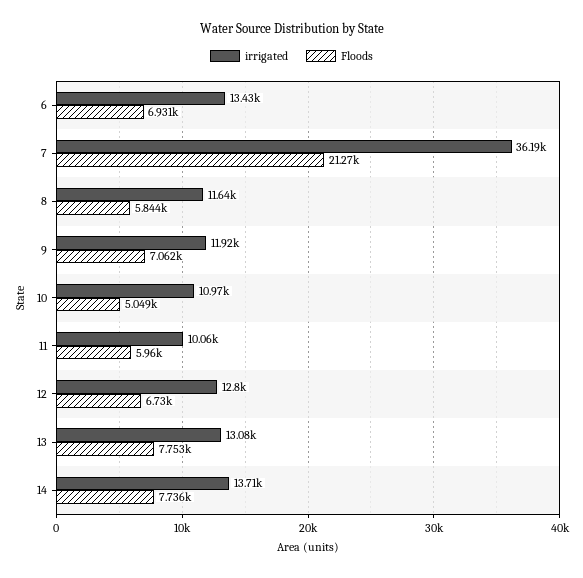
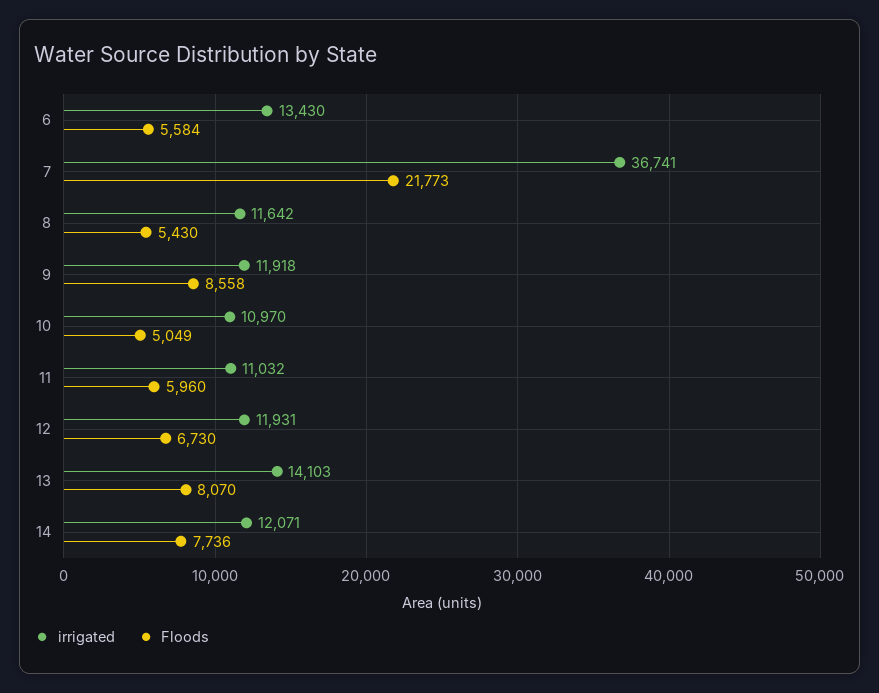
Floods, 6: 6931 -> 5584
irrigated, 7: 36190 -> 36741
Floods, 7: 21270 -> 21773
Floods, 8: 5844 -> 5430
Floods, 9: 7062 -> 8558
irrigated, 11: 10060 -> 11032
irrigated, 12: 12800 -> 11931
irrigated, 13: 13080 -> 14103
Floods, 13: 7753 -> 8070
irrigated, 14: 13710 -> 12071

